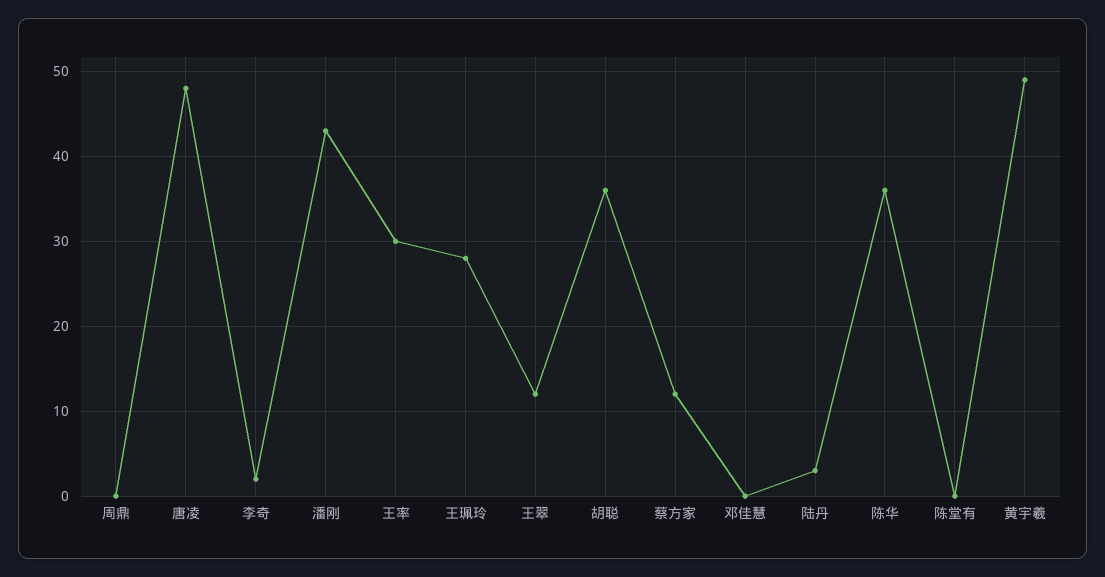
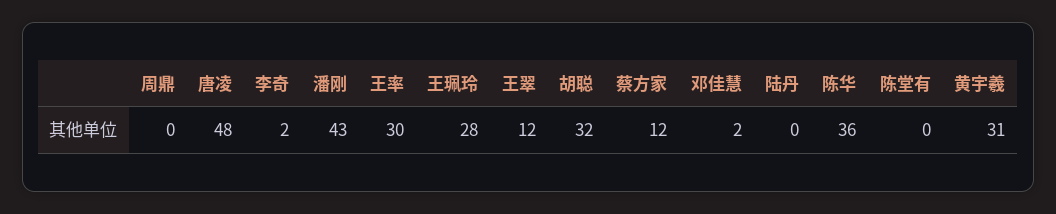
胡聪: 36 -> 32
邓佳慧: 0 -> 2
陆丹: 3 -> 0
黄宇羲: 49 -> 31

